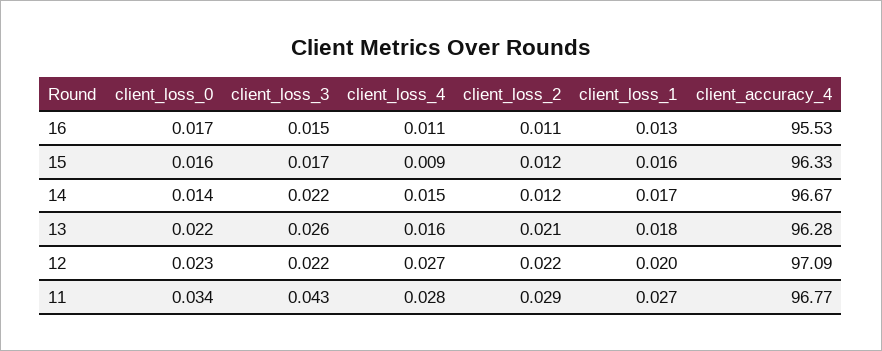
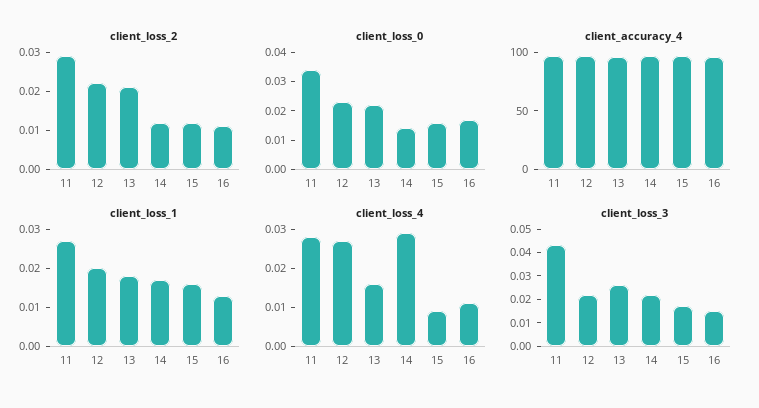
client_loss_4, 14: 0.015 -> 0.03

